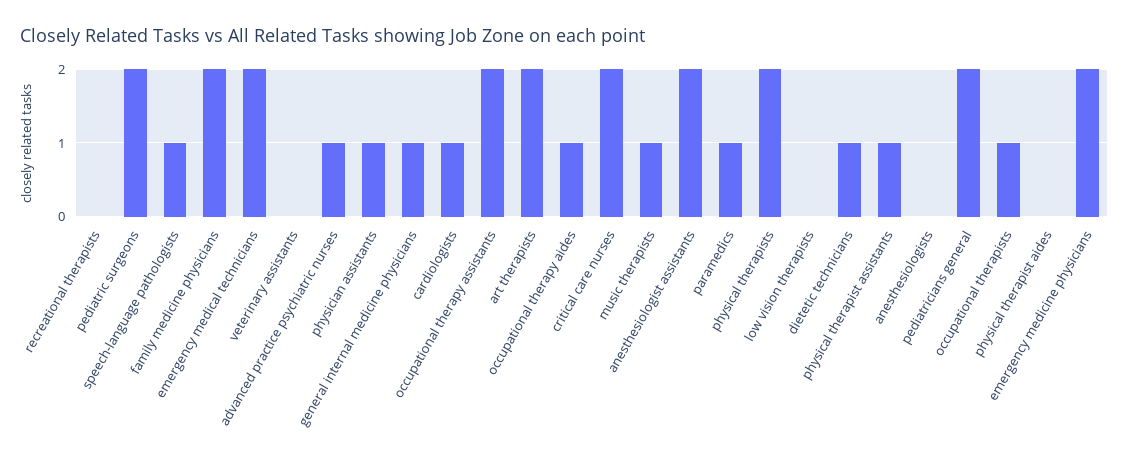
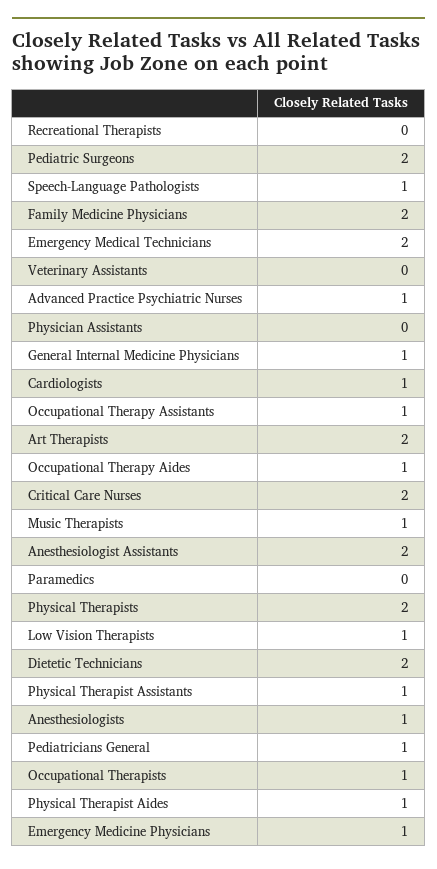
physician assistants: 1 -> 0
occupational therapy assistants: 2 -> 1
paramedics: 1 -> 0
low vision therapists: 0 -> 1
dietetic technicians: 1 -> 2
anesthesiologists: 0 -> 1
pediatricians general: 2 -> 1
physical therapist aides: 0 -> 1
emergency medicine physicians: 2 -> 1

